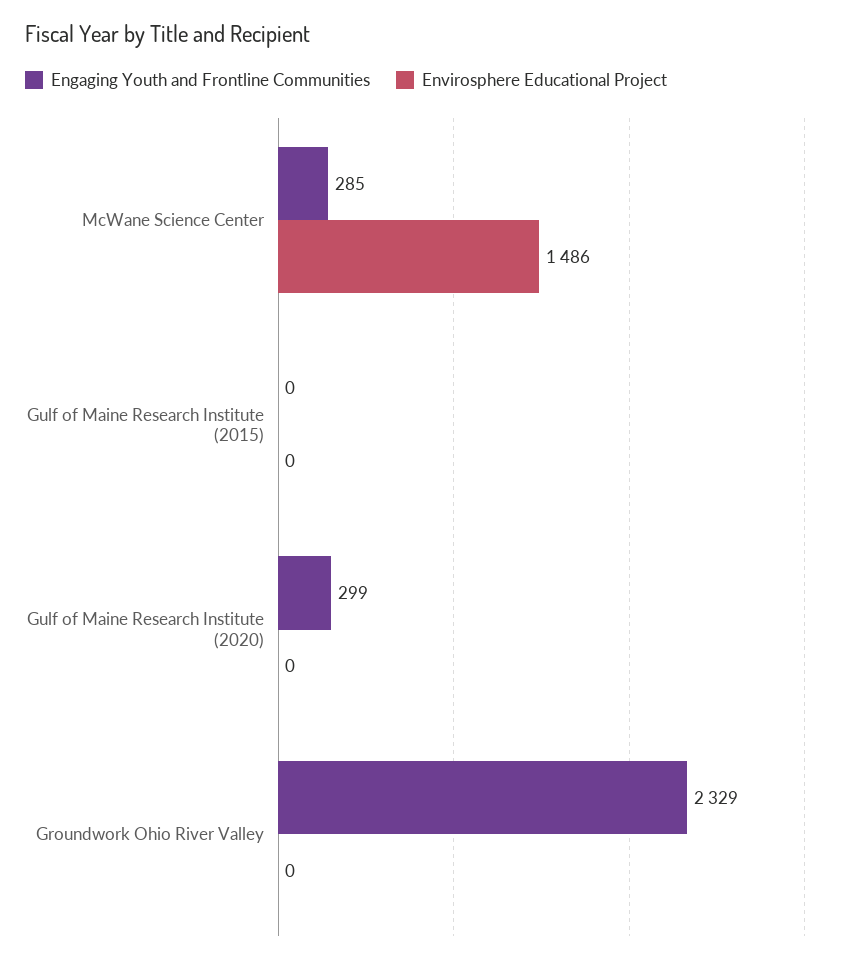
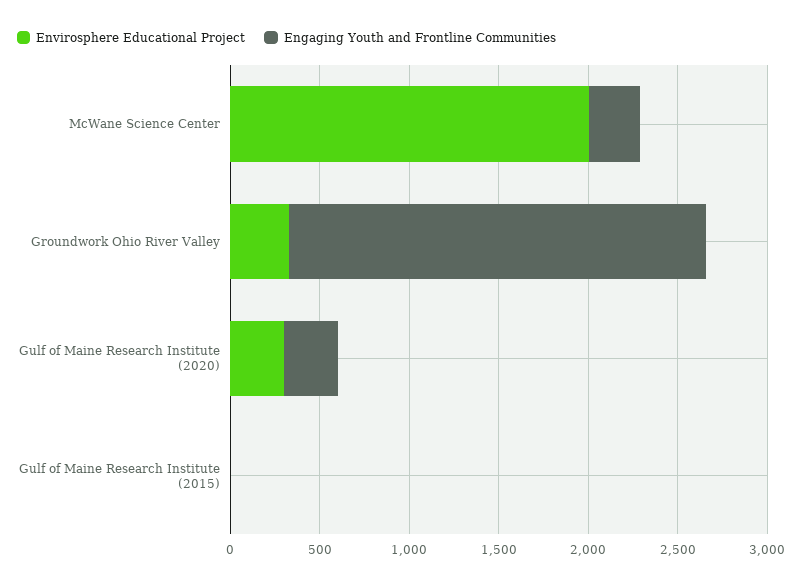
Envirosphere Educational Project, McWane Science Center: 1486 -> 2000
Envirosphere Educational Project, Gulf of Maine Research Institute (2020): 0 -> 300
Envirosphere Educational Project, Groundwork Ohio River Valley: 0 -> 300

